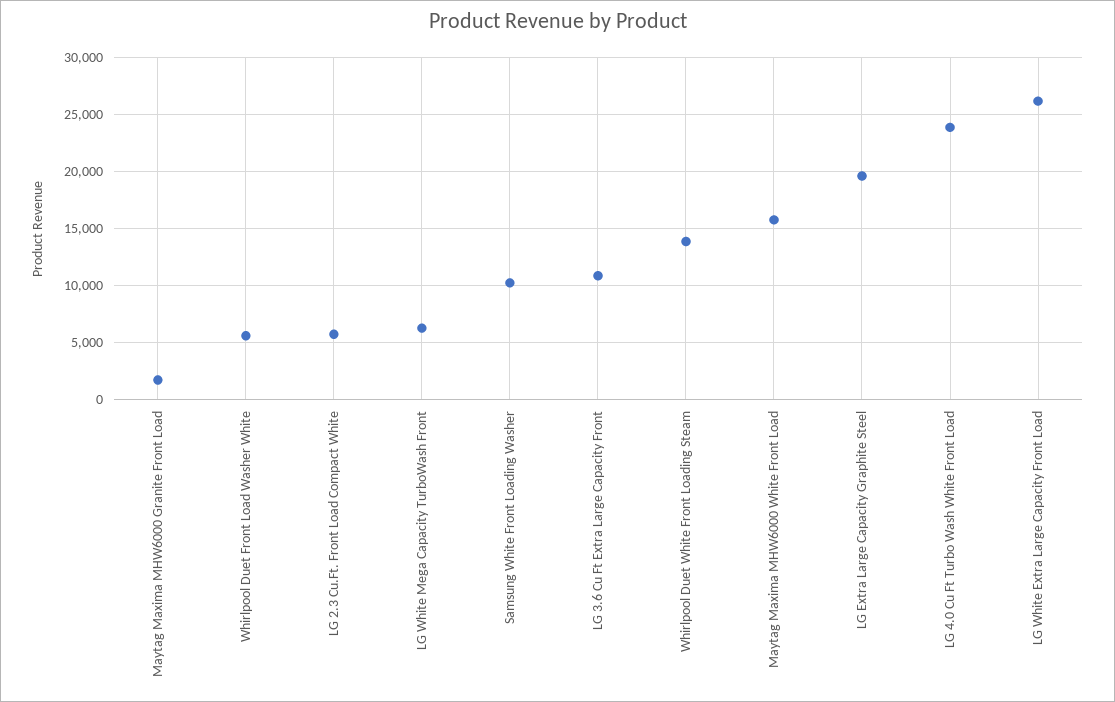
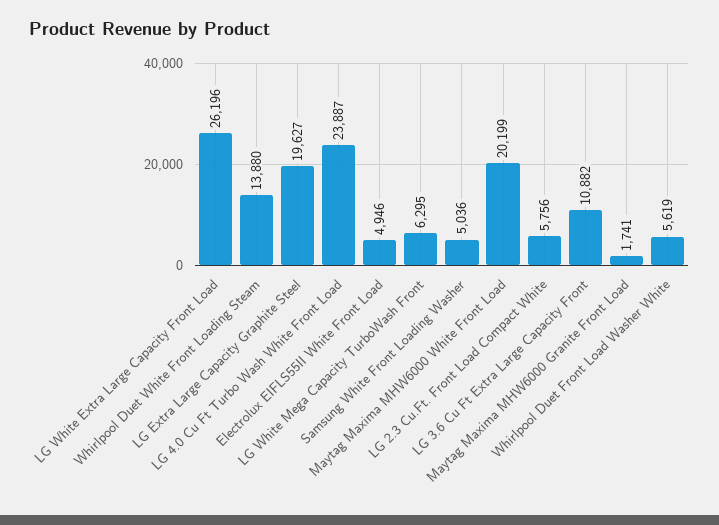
Samsung White Front Loading Washer: 10000 -> 5036
Maytag Maxima MHW6000 White Front Load: 16000 -> 20199
Electrolux EIFLS55II White Front Load: none -> 4946

